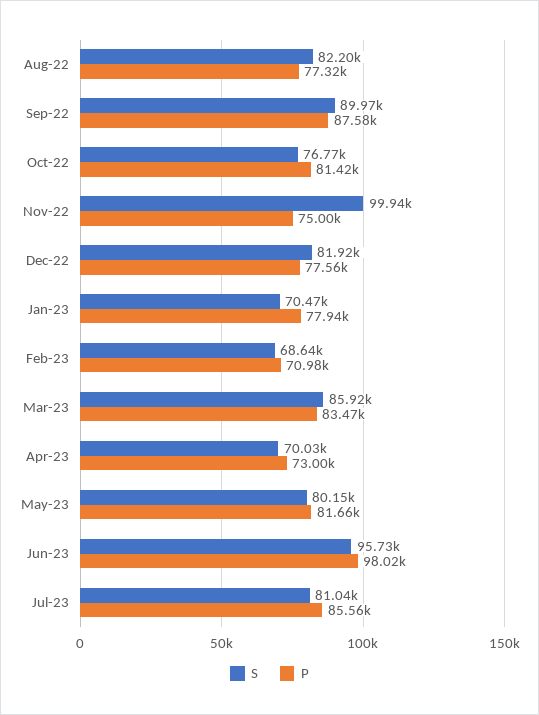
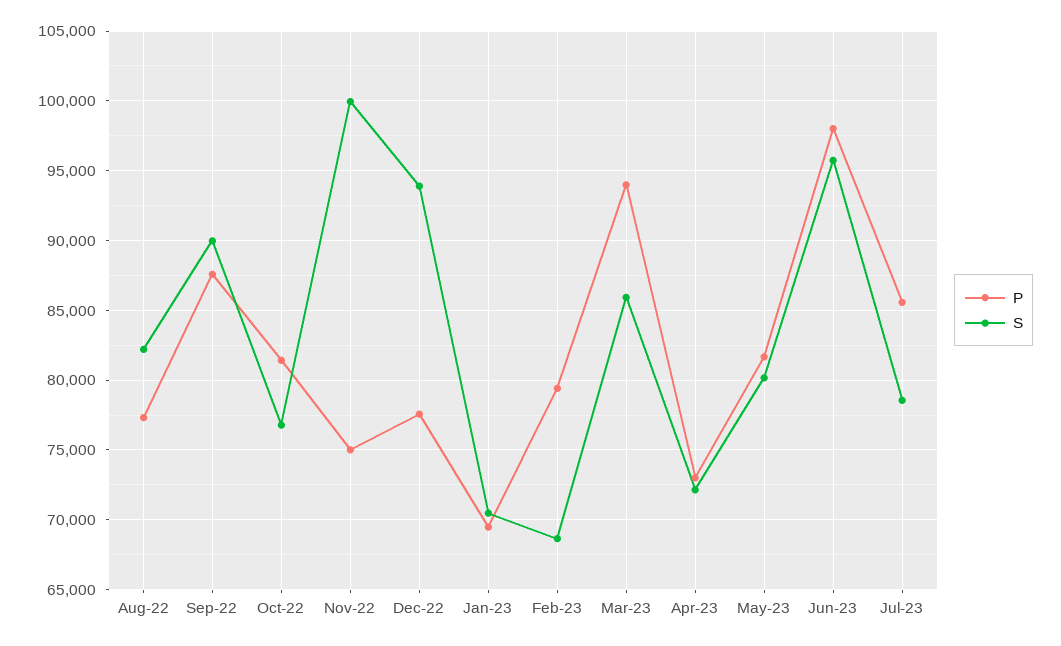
S, Dec-22: 81920 -> 94000
P, Jan-23: 77940 -> 69500
P, Feb-23: 70980 -> 79500
P, Mar-23: 83470 -> 94000
S, Apr-23: 70030 -> 72000
S, Jul-23: 81040 -> 78500

